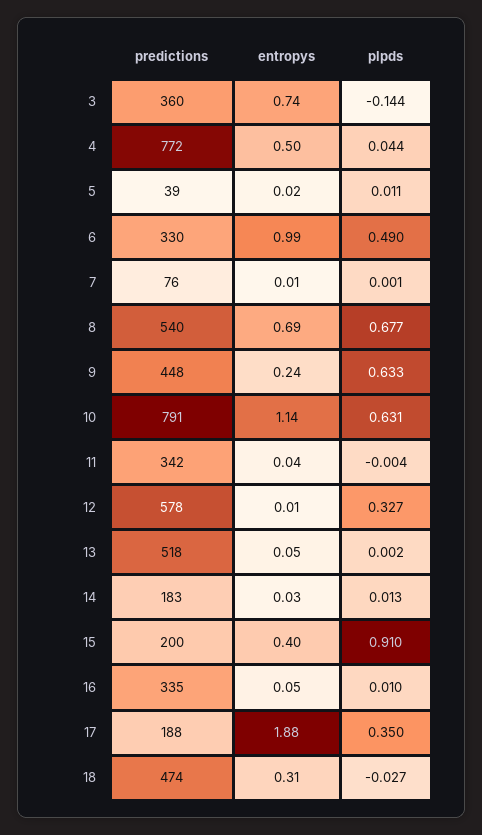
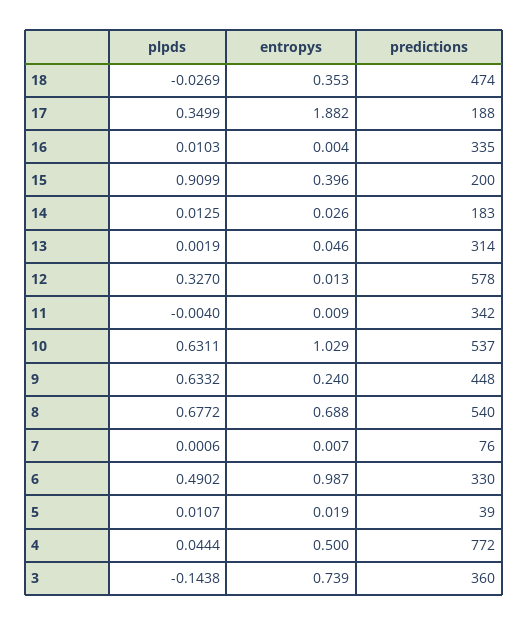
predictions, 10: 791 -> 537
entropys, 10: 1.14 -> 1.029
entropys, 11: 0.04 -> 0.009
predictions, 13: 518 -> 314
entropys, 16: 0.05 -> 0.004
entropys, 18: 0.31 -> 0.353

